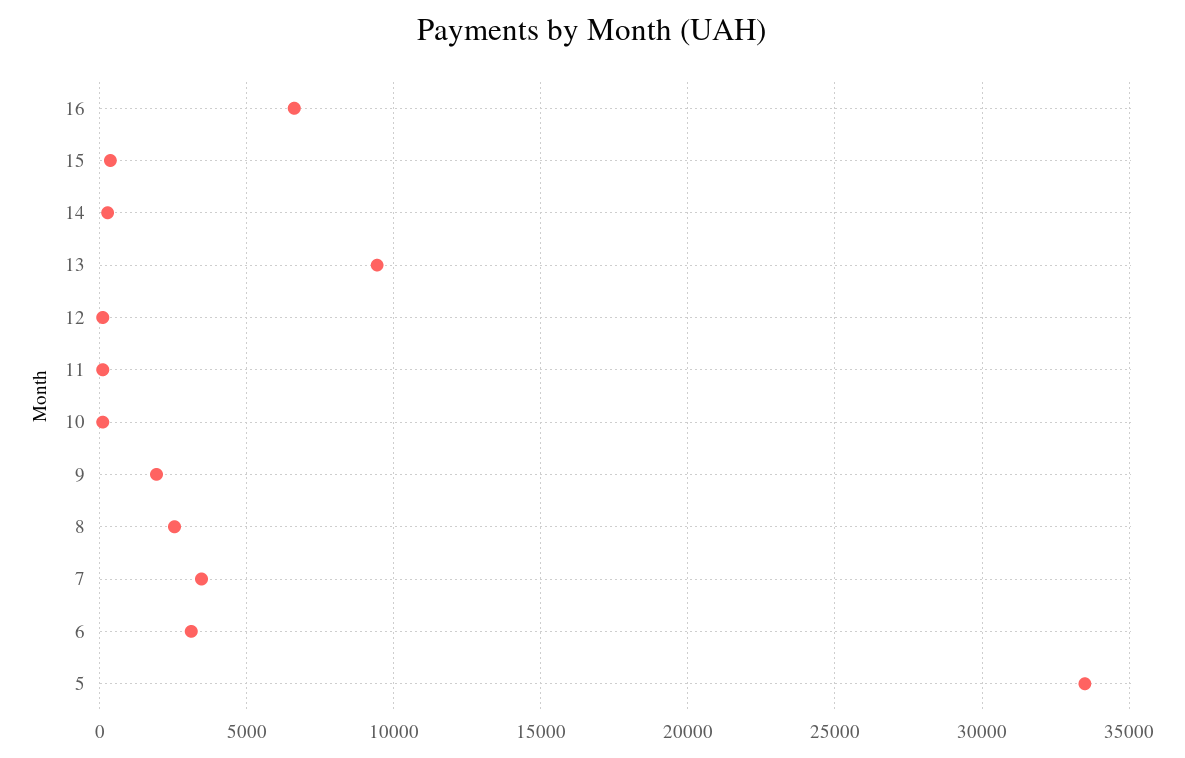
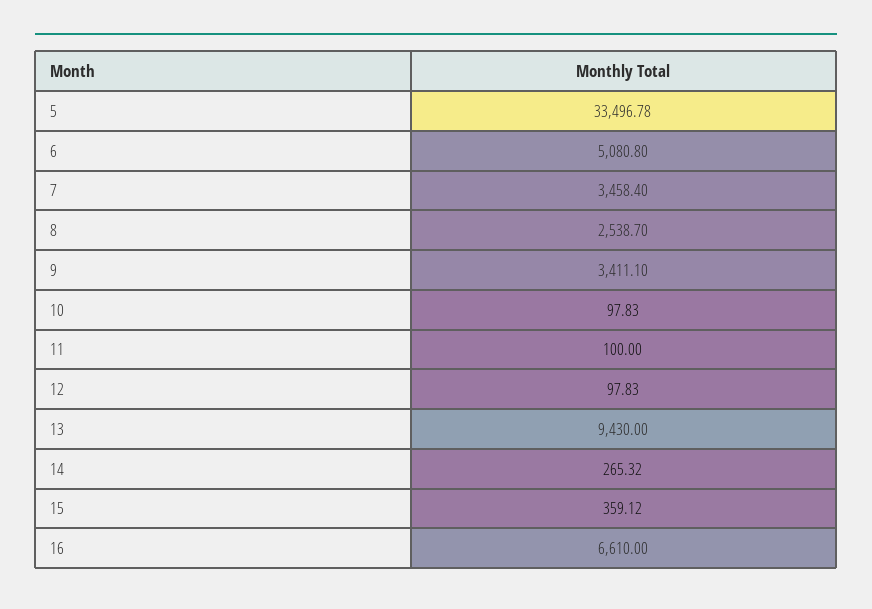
9: 2000 -> 3411.1
6: 3000 -> 5080.8

